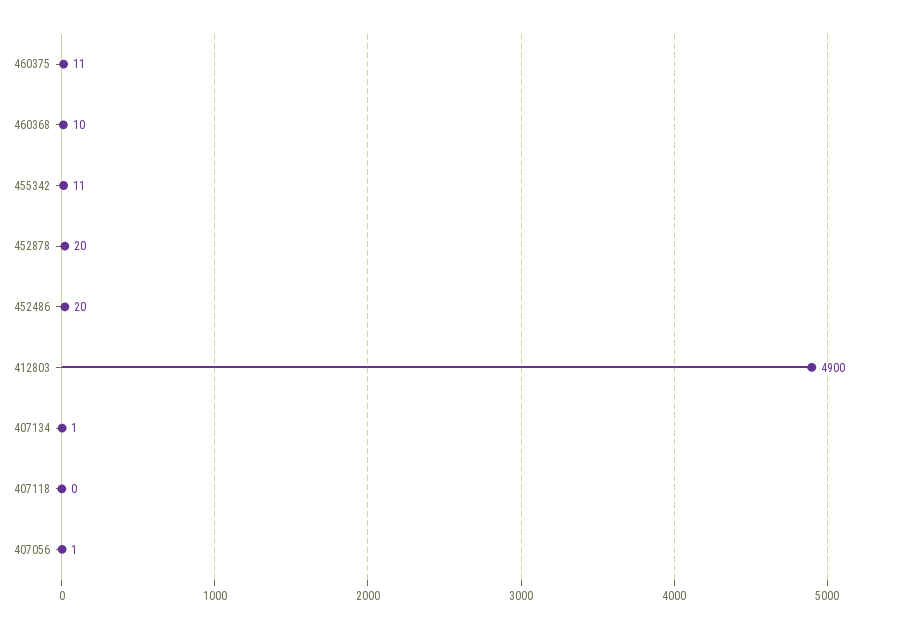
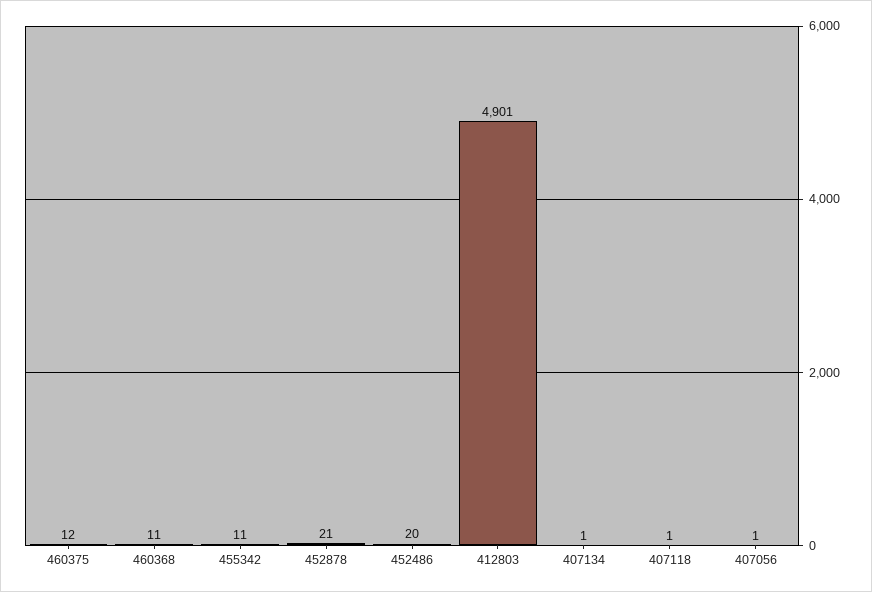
460375: 11 -> 12
460368: 10 -> 11
452878: 20 -> 21
412803: 4900 -> 4901
407118: 0 -> 1

